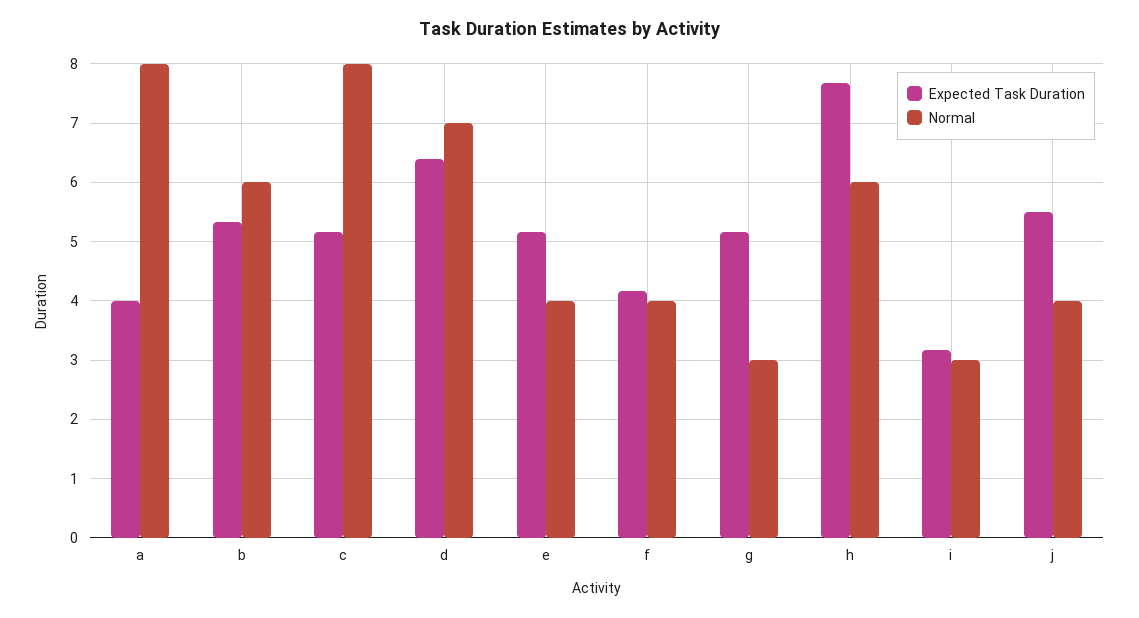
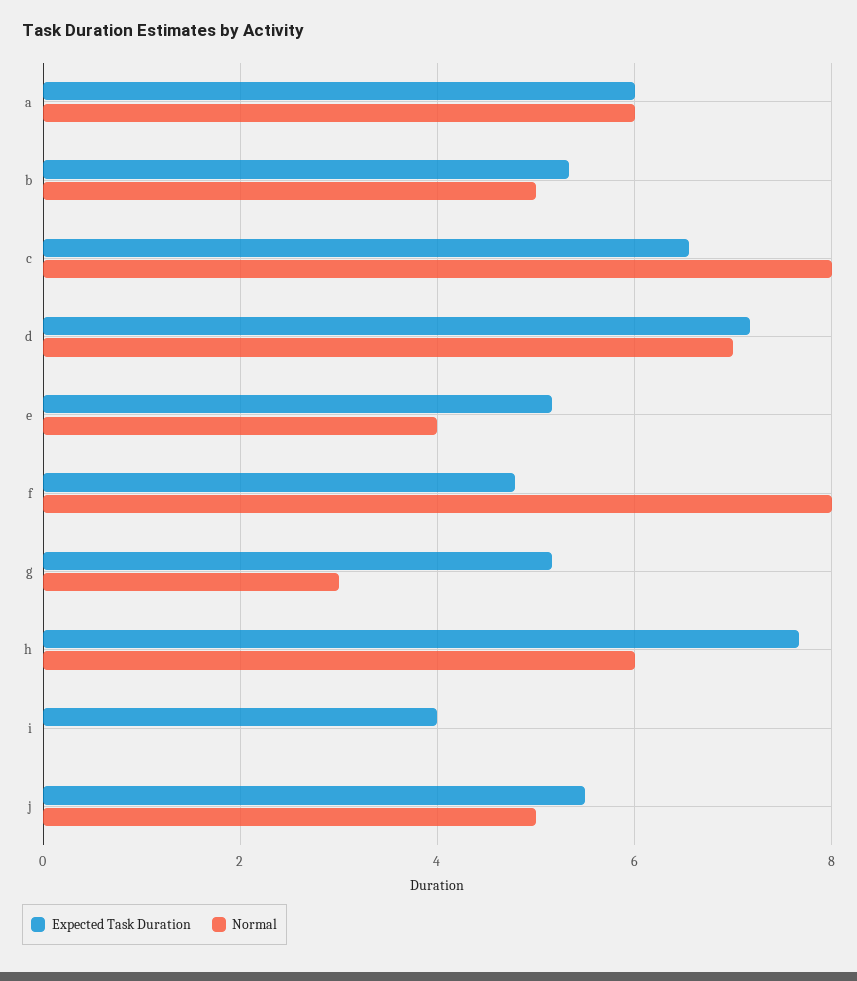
Expected Task Duration, a: 4 -> 6
Normal, a: 8 -> 6
Normal, b: 6 -> 5
Expected Task Duration, c: 5.2 -> 6.6
Expected Task Duration, d: 6.4 -> 7.2
Expected Task Duration, f: 4.2 -> 4.8
Normal, f: 4 -> 8
Expected Task Duration, i: 3.2 -> 4
Normal, i: 3 -> 0
Normal, j: 4 -> 5

